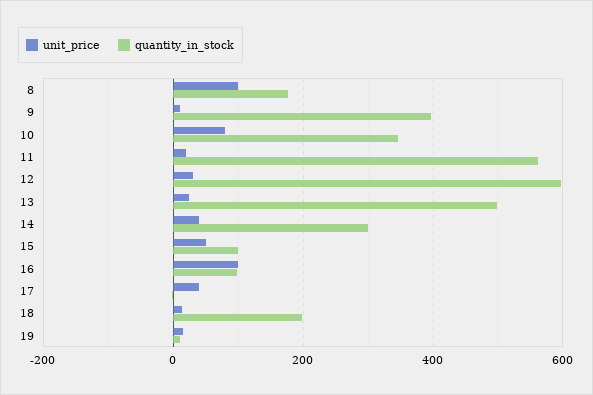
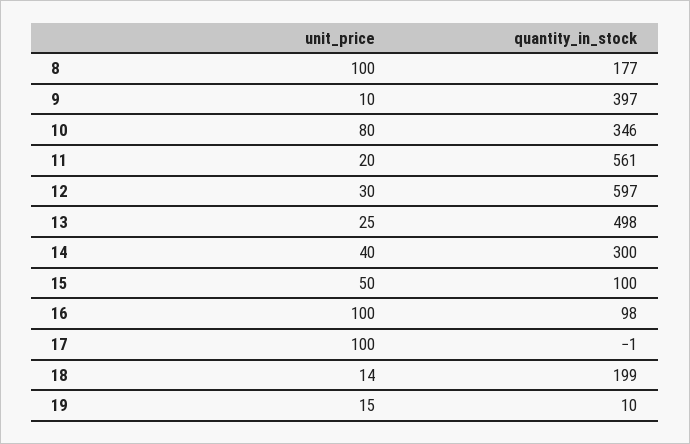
unit_price, 17: 40 -> 100

